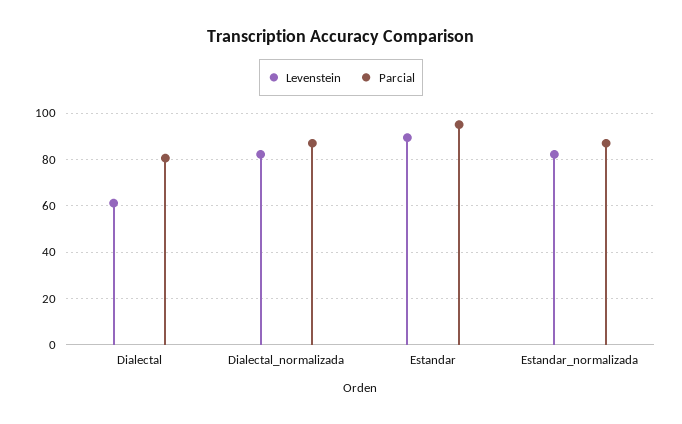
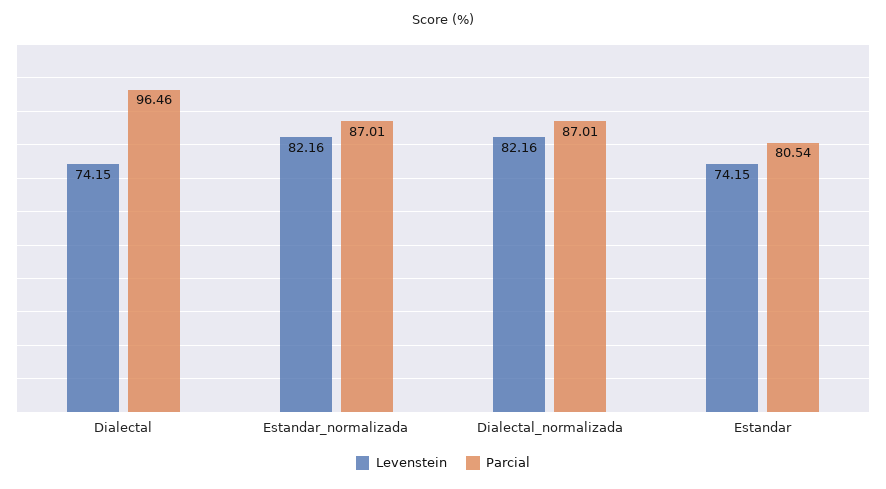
Levenstein, Dialectal: 60 -> 74.15
Parcial, Dialectal: 80 -> 96.46
Levenstein, Estandar: 90 -> 74.15
Parcial, Estandar: 95 -> 80.54

